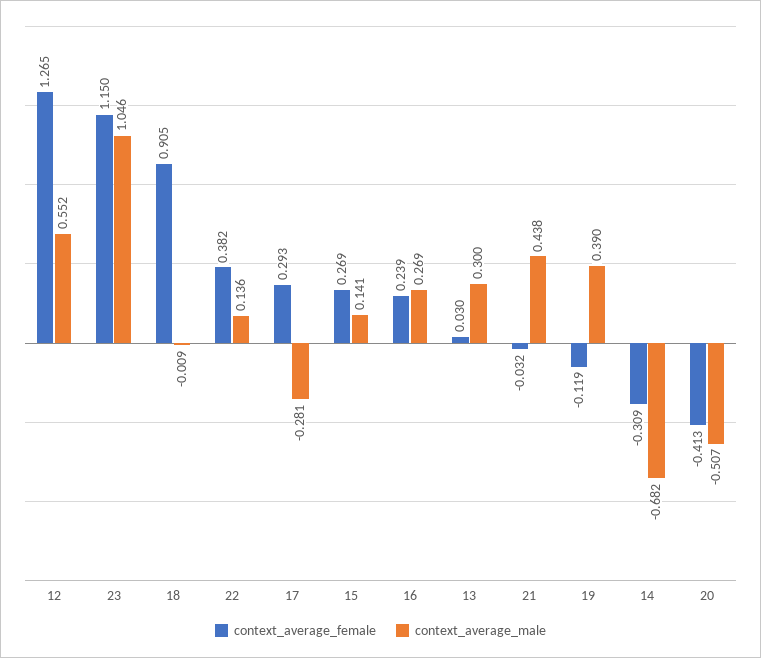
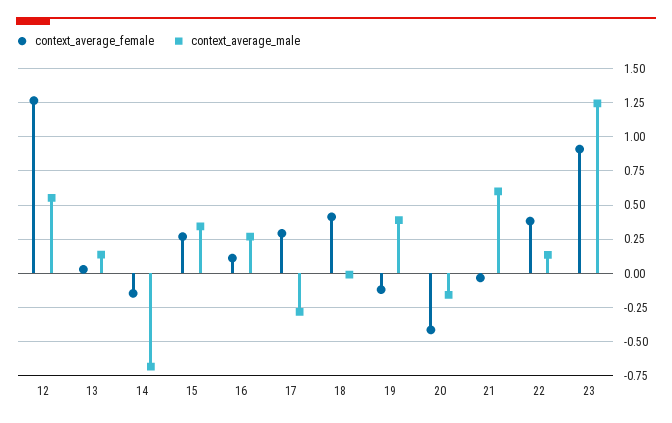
context_average_female, 23: 1.15 -> 0.9
context_average_male, 23: 1.046 -> 1.25
context_average_female, 18: 0.905 -> 0.4
context_average_male, 15: 0.141 -> 0.35
context_average_female, 16: 0.239 -> 0.1
context_average_male, 13: 0.3 -> 0.15
context_average_male, 21: 0.438 -> 0.6
context_average_female, 14: -0.309 -> -0.15
context_average_male, 20: -0.507 -> -0.15

